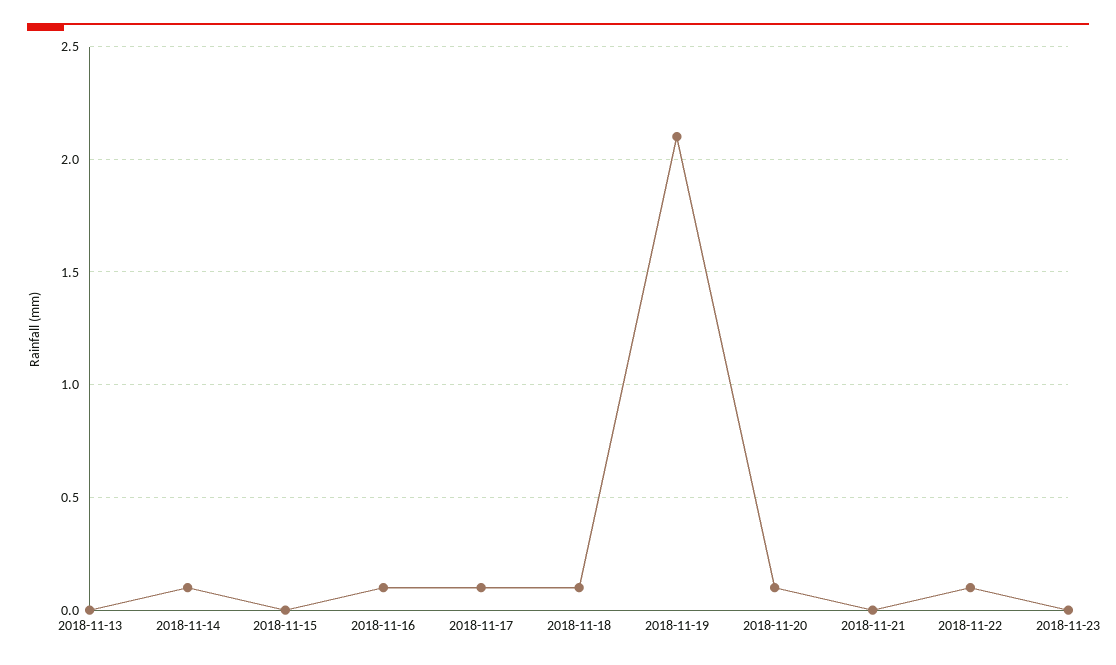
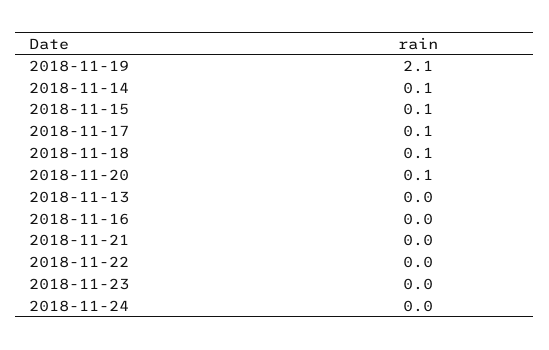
2018-11-15: 0 -> 0.1
2018-11-16: 0.1 -> 0
2018-11-22: 0.1 -> 0
2018-11-24: none -> 0

